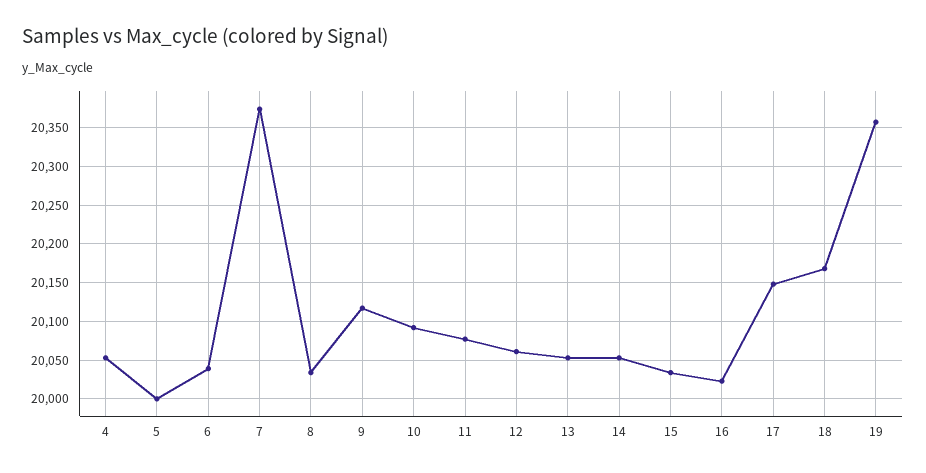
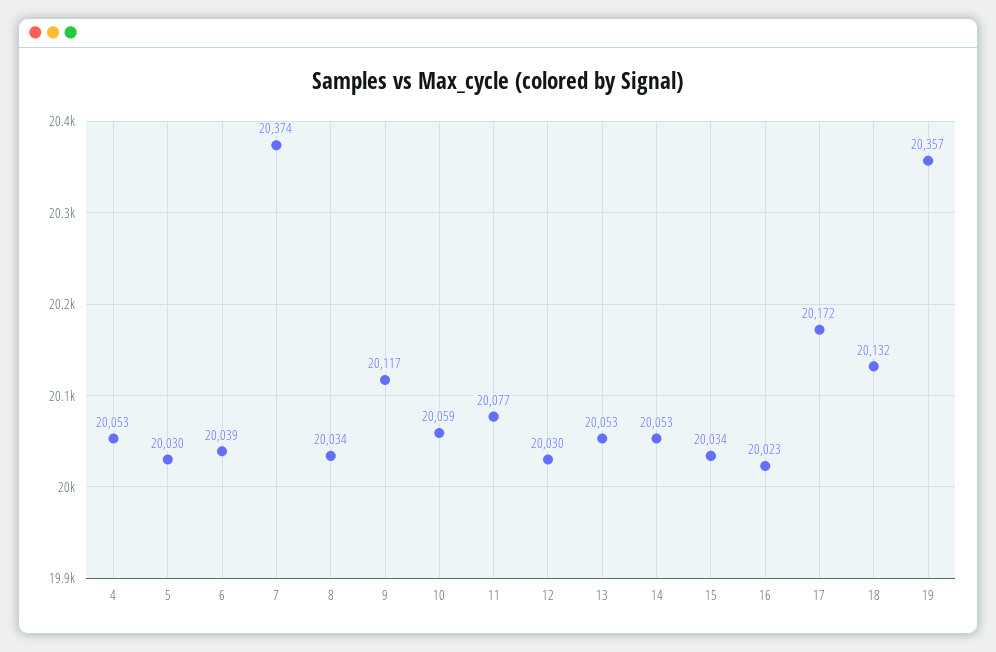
5: 20000 -> 20030
10: 20090 -> 20059
12: 20060 -> 20030
17: 20150 -> 20172
18: 20170 -> 20132

